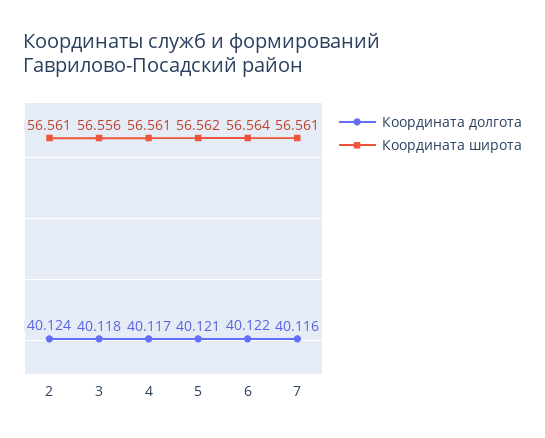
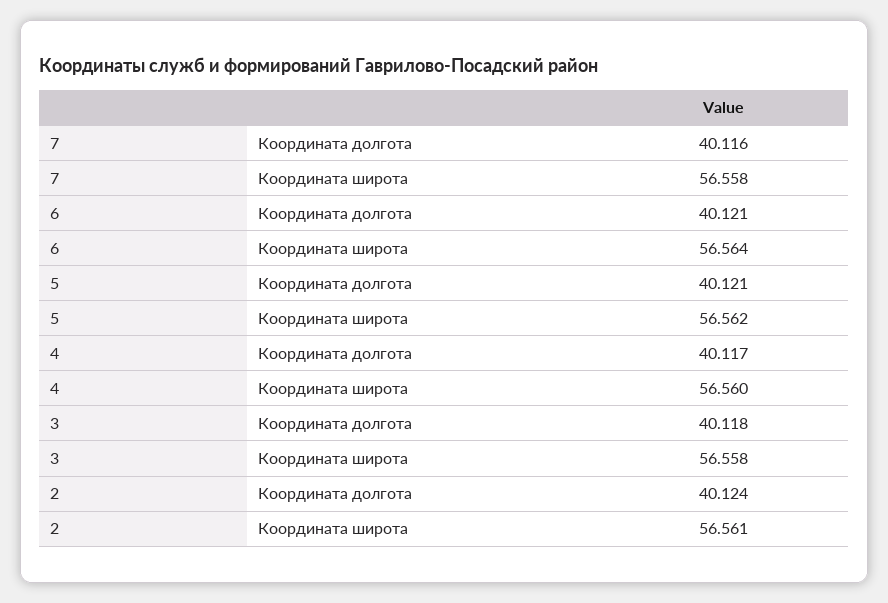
Координата широта, 3: 56.556 -> 56.558
Координата широта, 4: 56.561 -> 56.56
Координата долгота, 6: 40.122 -> 40.121
Координата широта, 7: 56.561 -> 56.558

